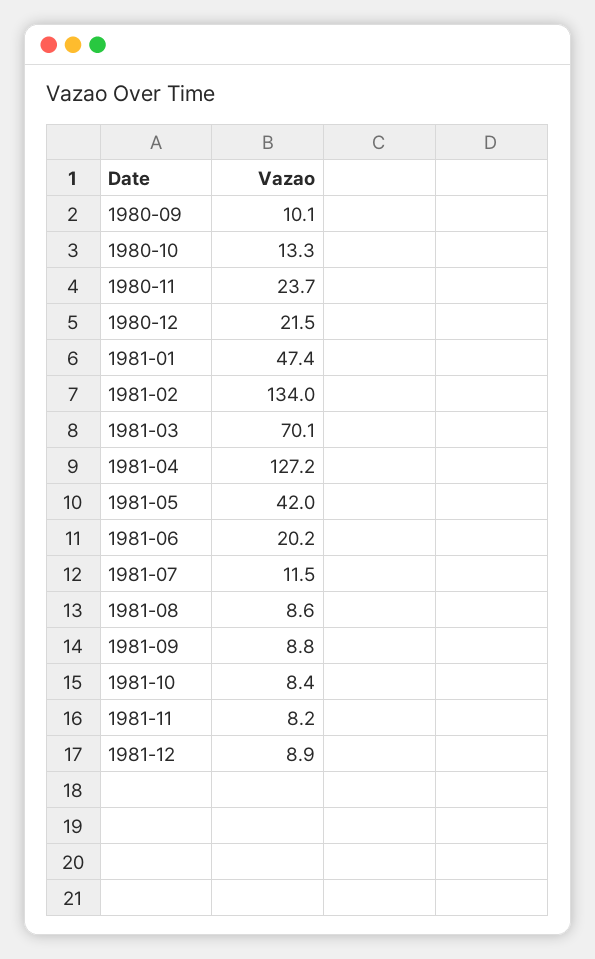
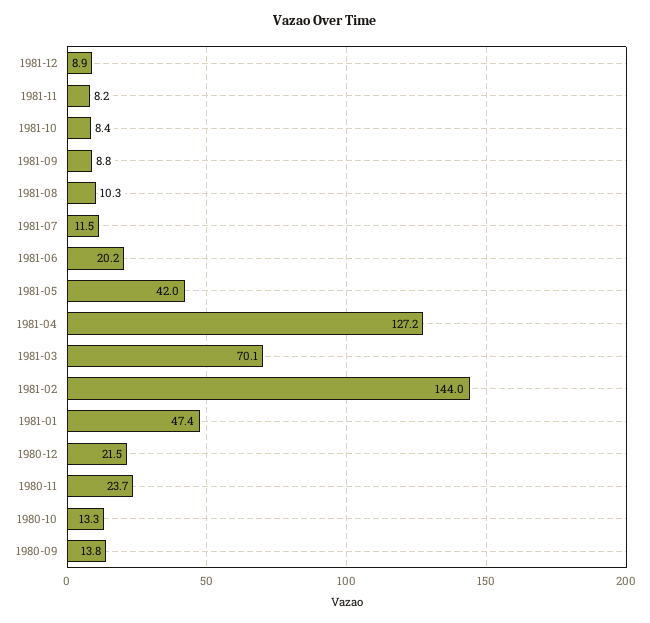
1980-09: 10.1 -> 13.8
1981-02: 134 -> 144
1981-08: 8.6 -> 10.3

